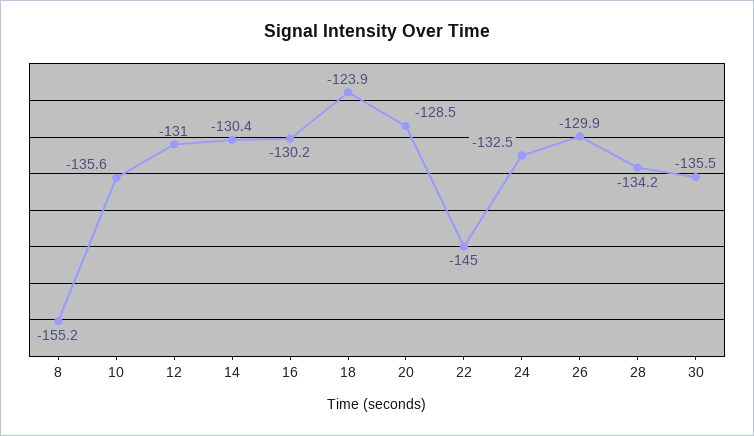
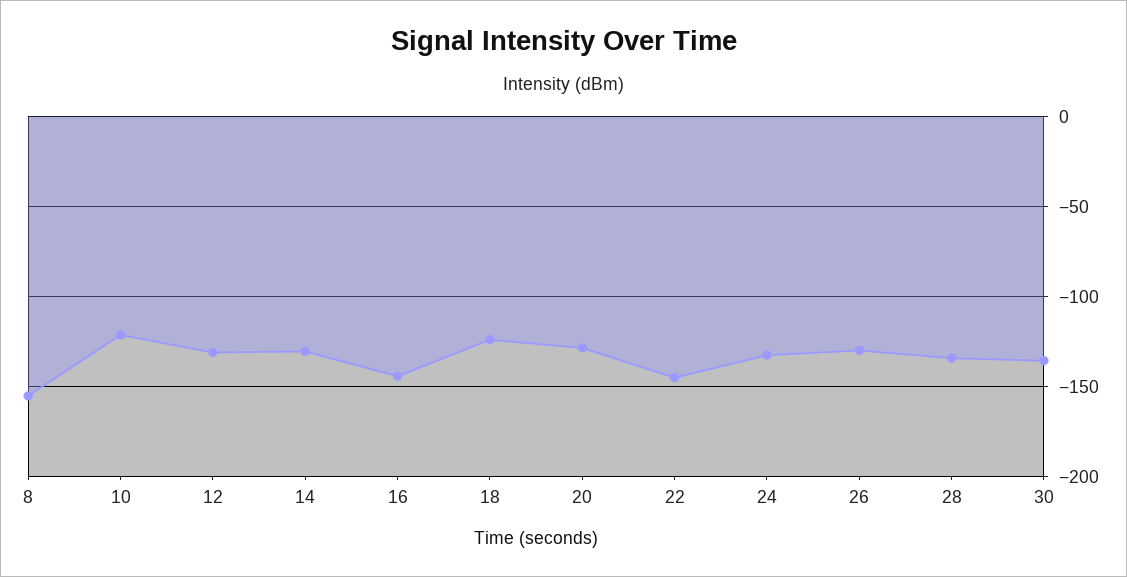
10: -135.6 -> -120
16: -130.2 -> -145

